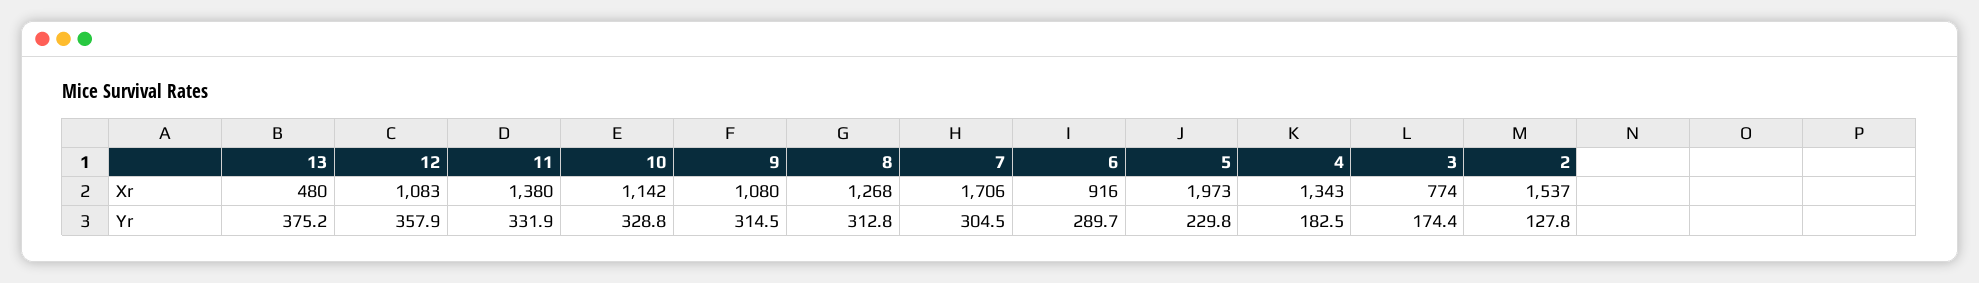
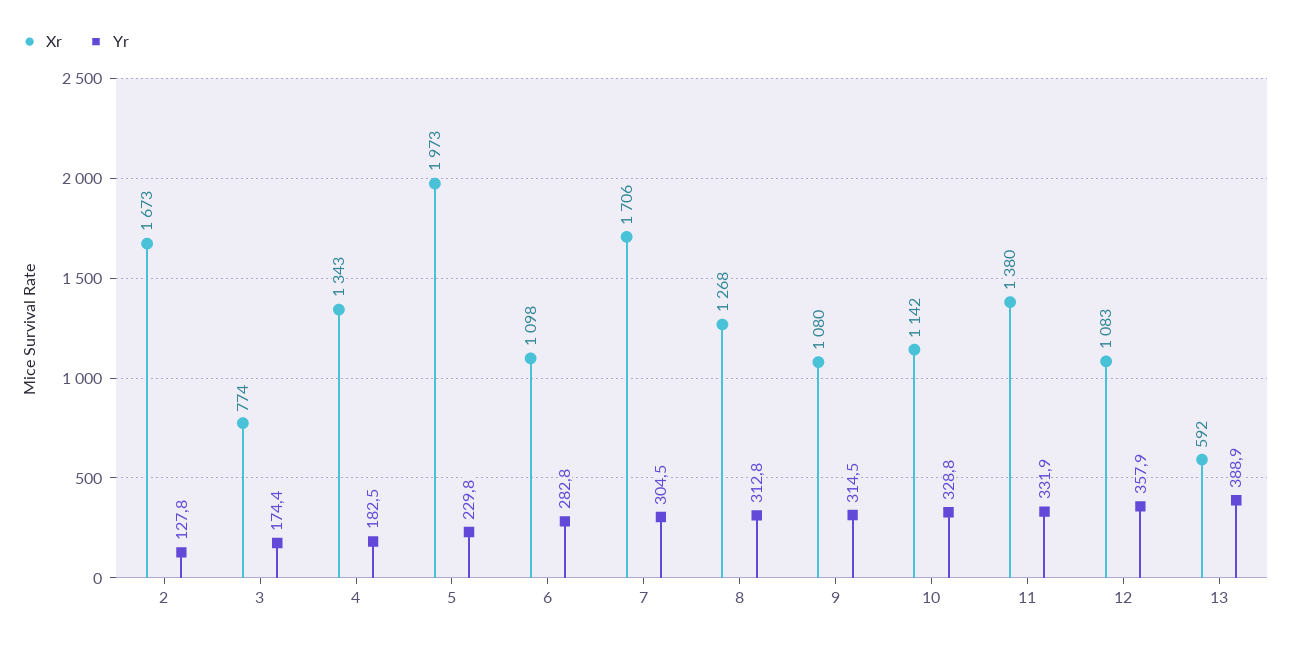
Xr, 13: 480 -> 592
Xr, 6: 916 -> 1098
Xr, 2: 1537 -> 1673
Yr, 13: 375.2 -> 388.9
Yr, 6: 289.7 -> 282.8

